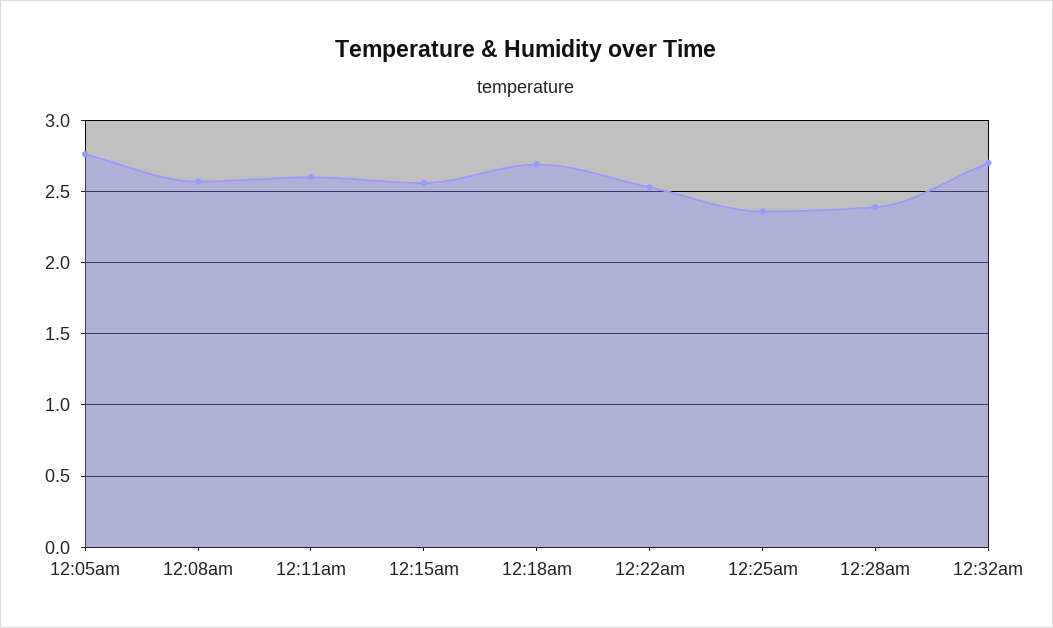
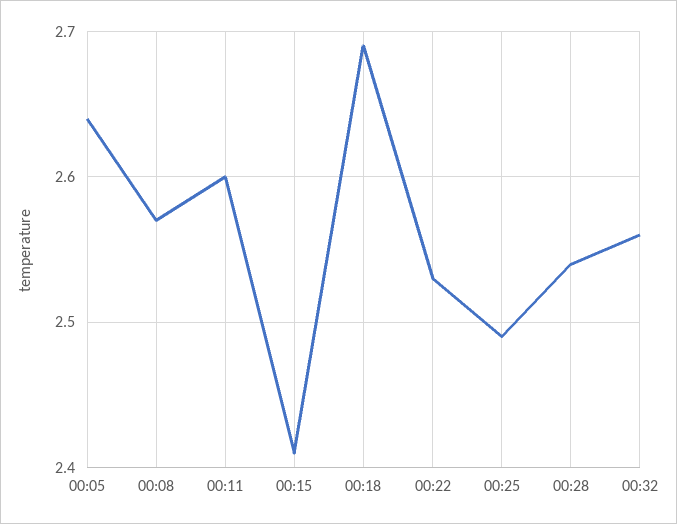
12:05am: 2.75 -> 2.64
12:15am: 2.55 -> 2.41
12:25am: 2.35 -> 2.49
12:28am: 2.4 -> 2.54
12:32am: 2.7 -> 2.56

